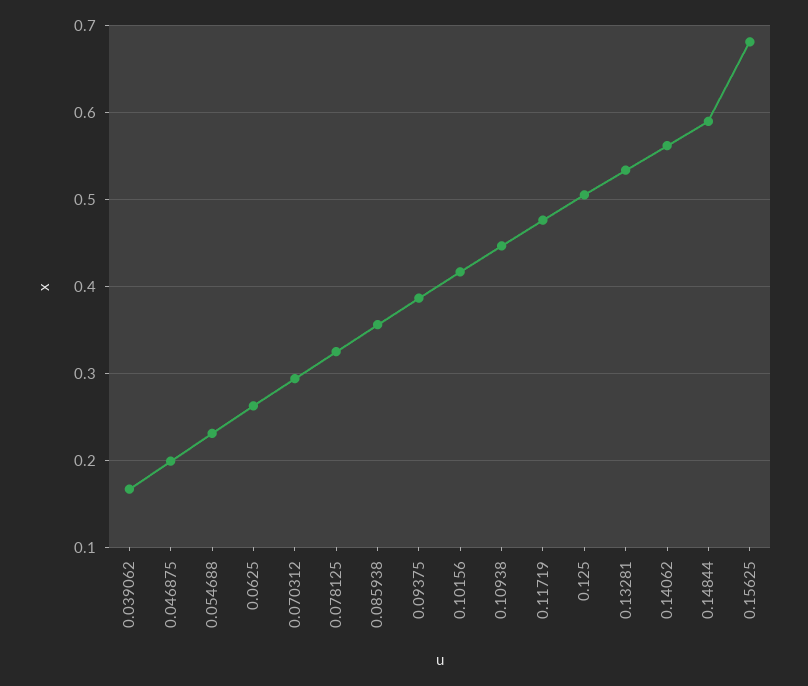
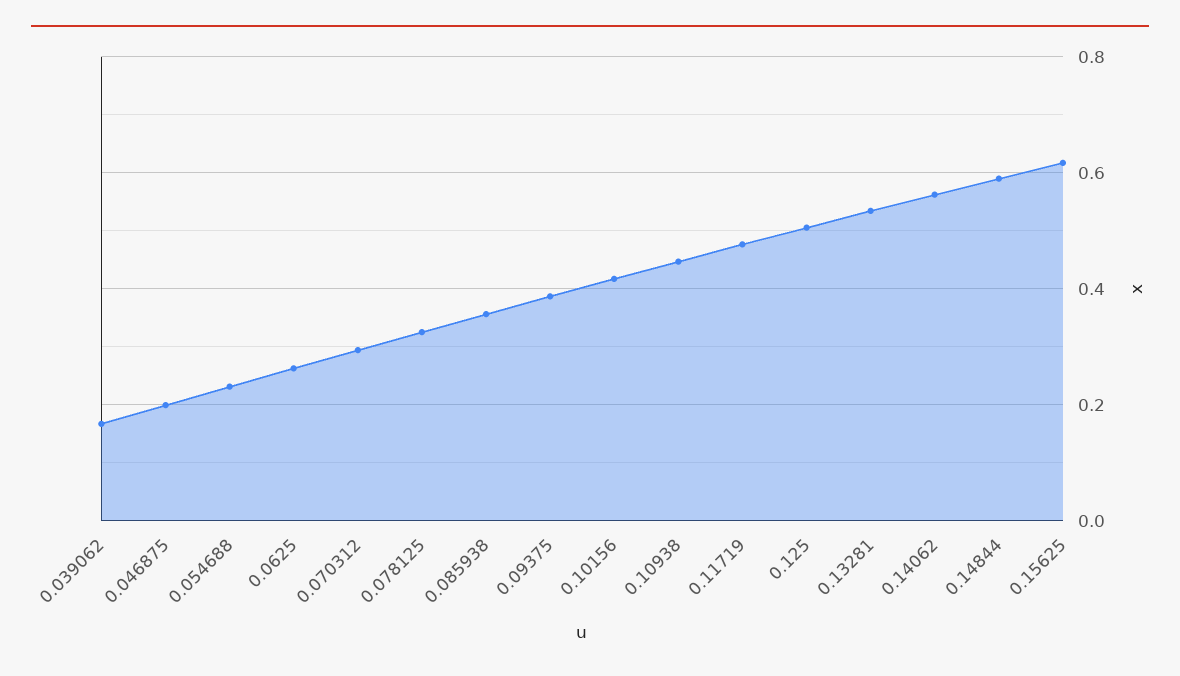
0.15625: 0.68 -> 0.62

